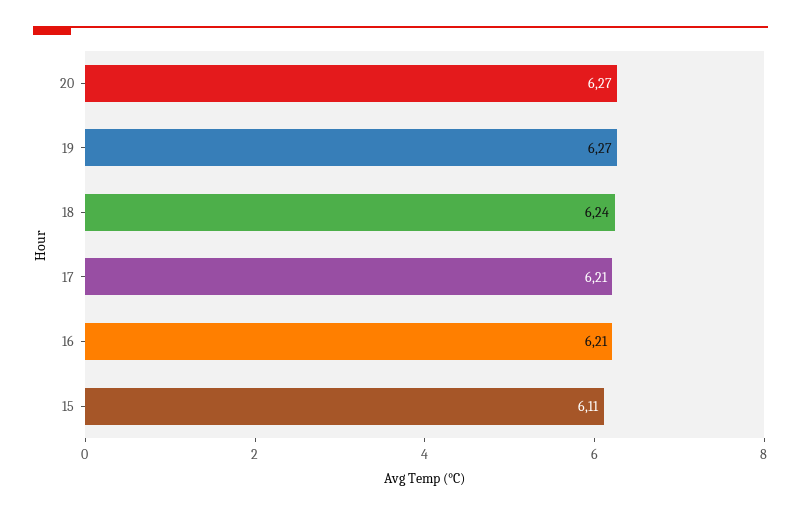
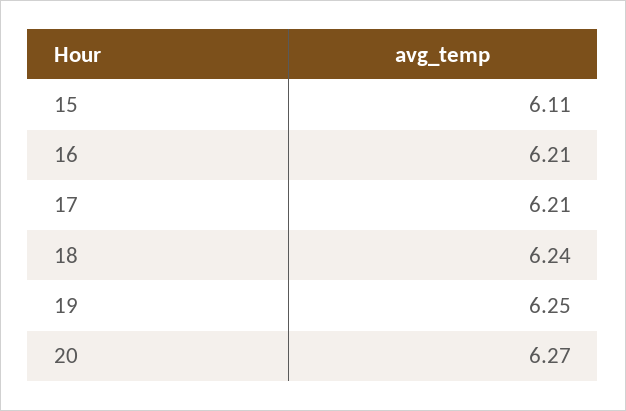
19: 6.27 -> 6.25

